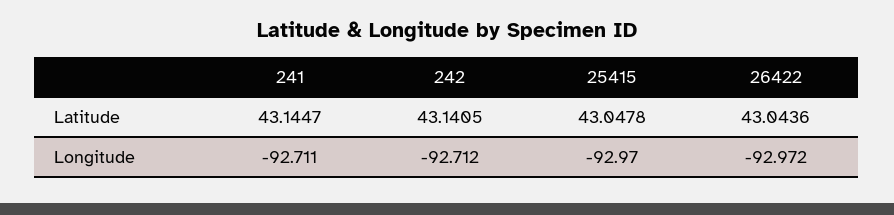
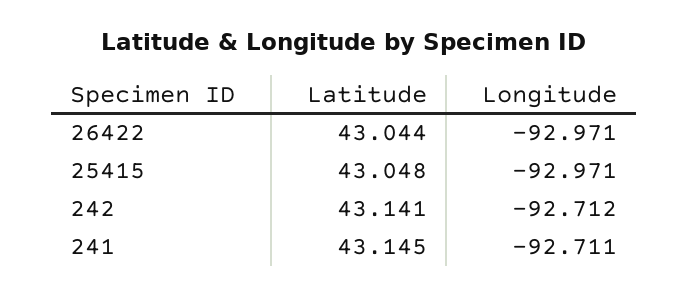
25415, Longitude: -92.97 -> -92.971
26422, Longitude: -92.972 -> -92.971

